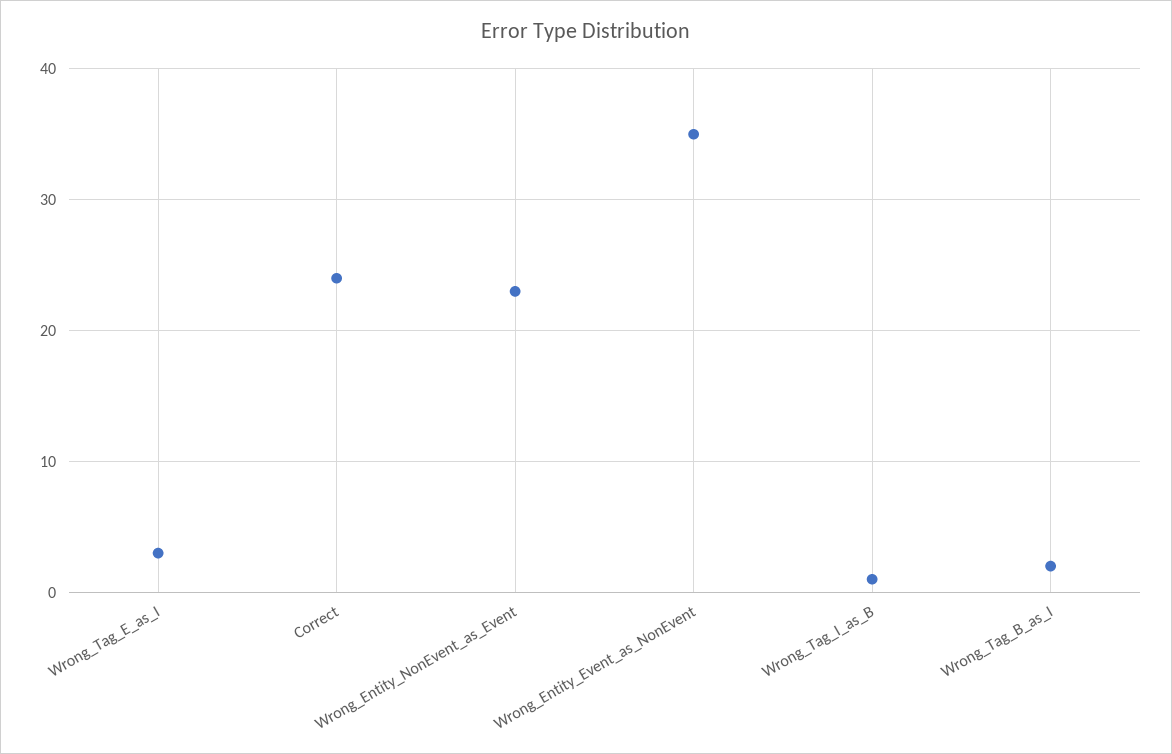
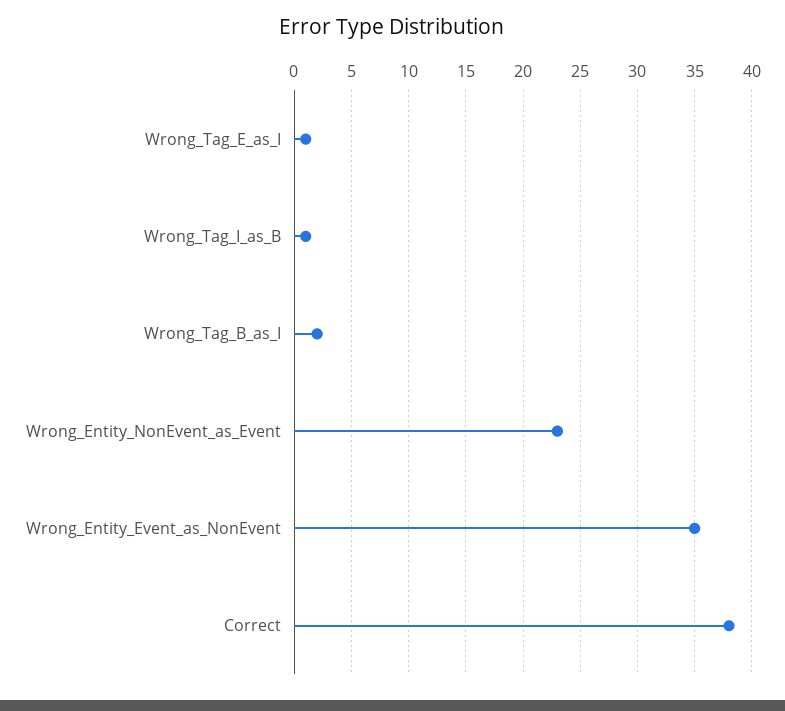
Wrong_Tag_E_as_I: 3 -> 1
Correct: 24 -> 38

